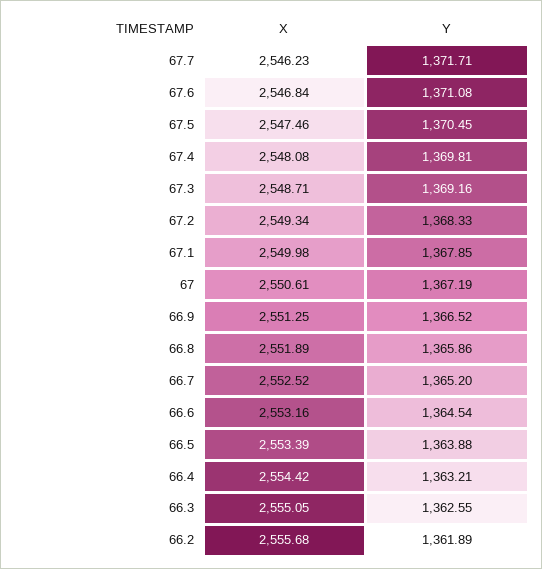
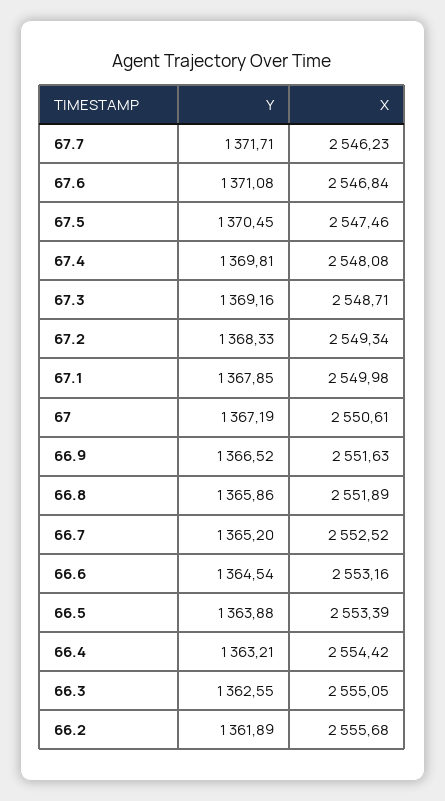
X, 66.9: 2551.25 -> 2551.63

